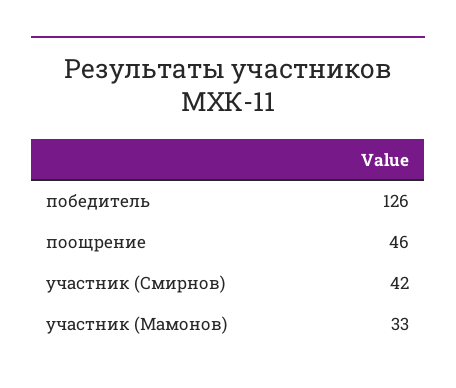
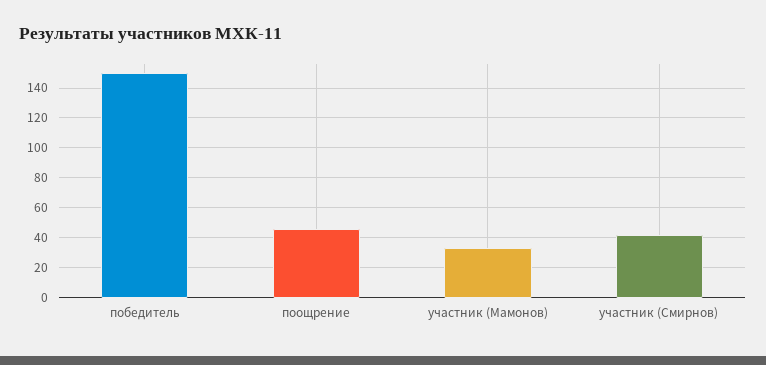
победитель: 126 -> 150

